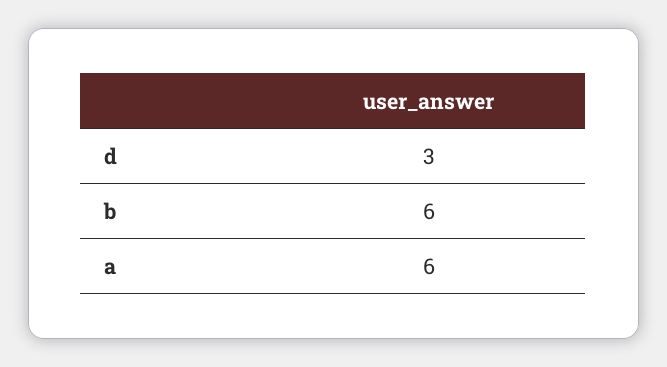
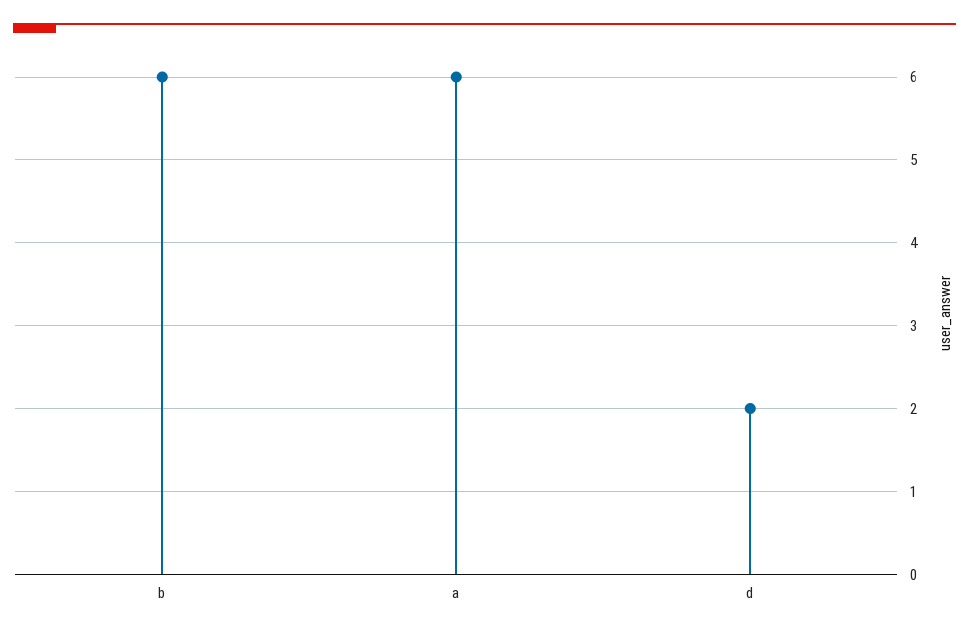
d: 3 -> 2

